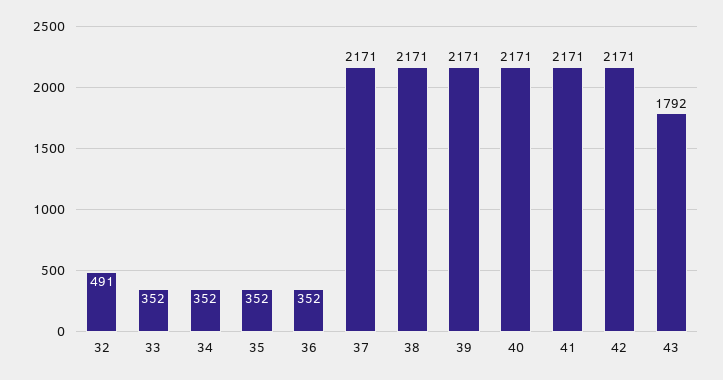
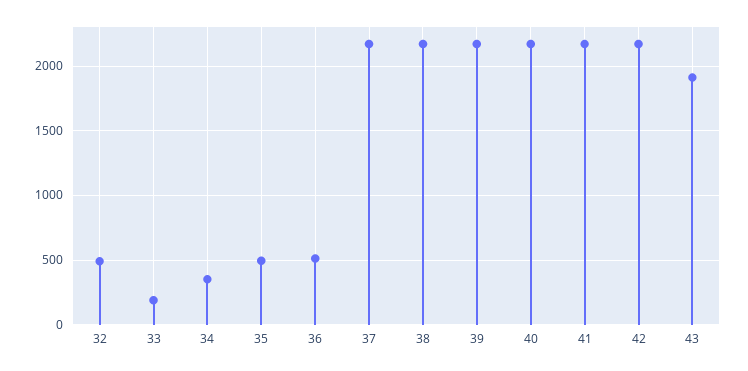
33: 352 -> 200
35: 352 -> 500
36: 352 -> 500
43: 1792 -> 1900

